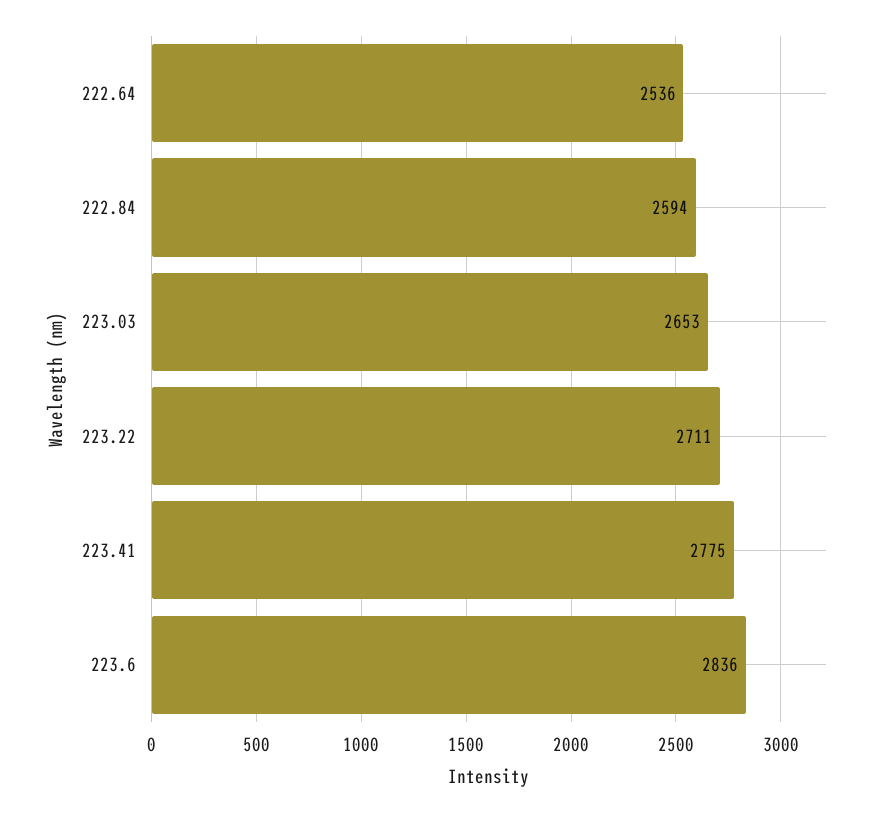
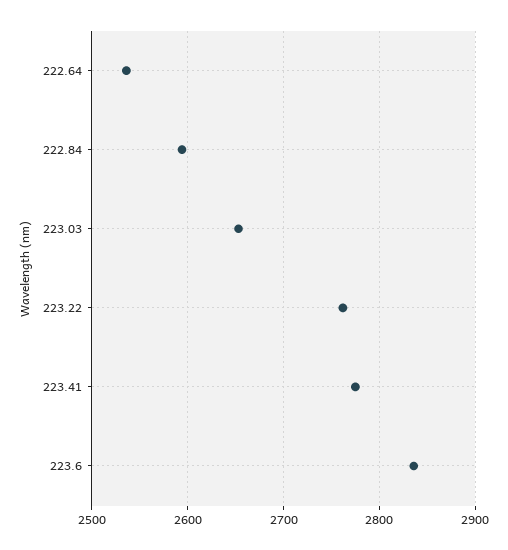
223.22: 2711 -> 2760

